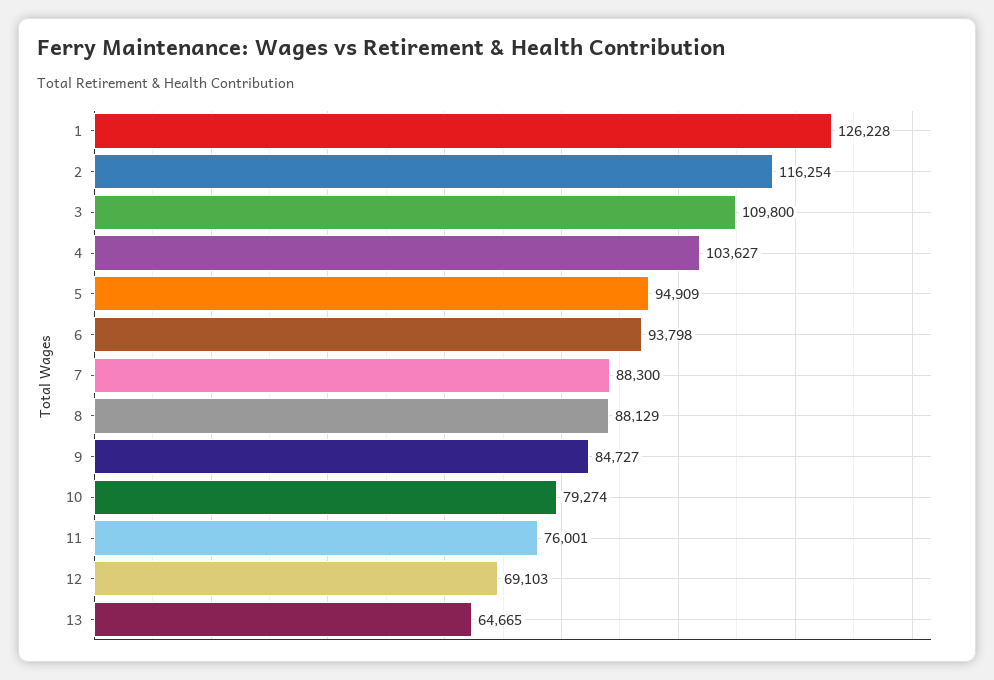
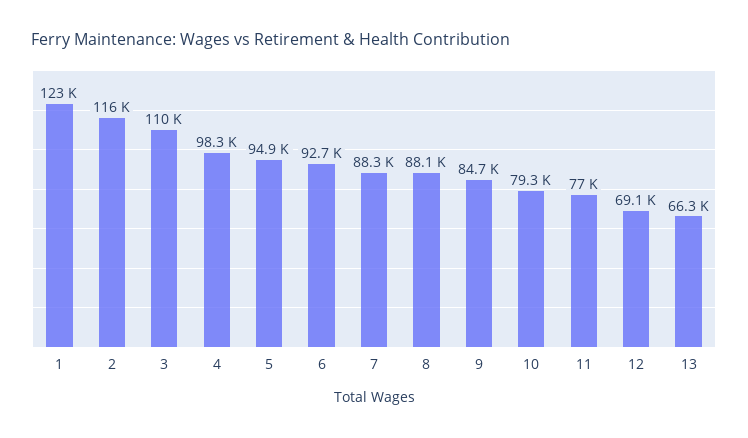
1: 126228 -> 123000
4: 103627 -> 98300
6: 93798 -> 92700
11: 76001 -> 77000
13: 64665 -> 66300

